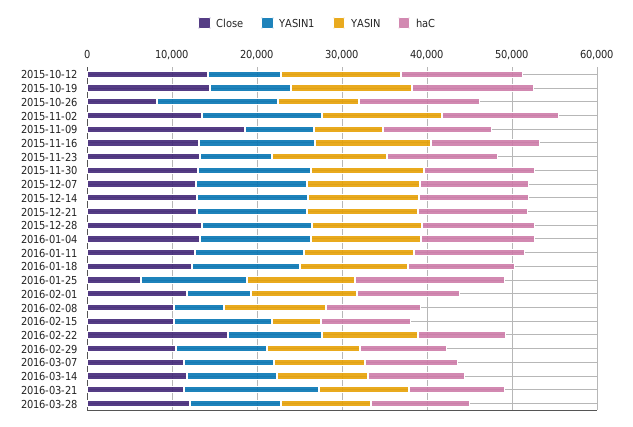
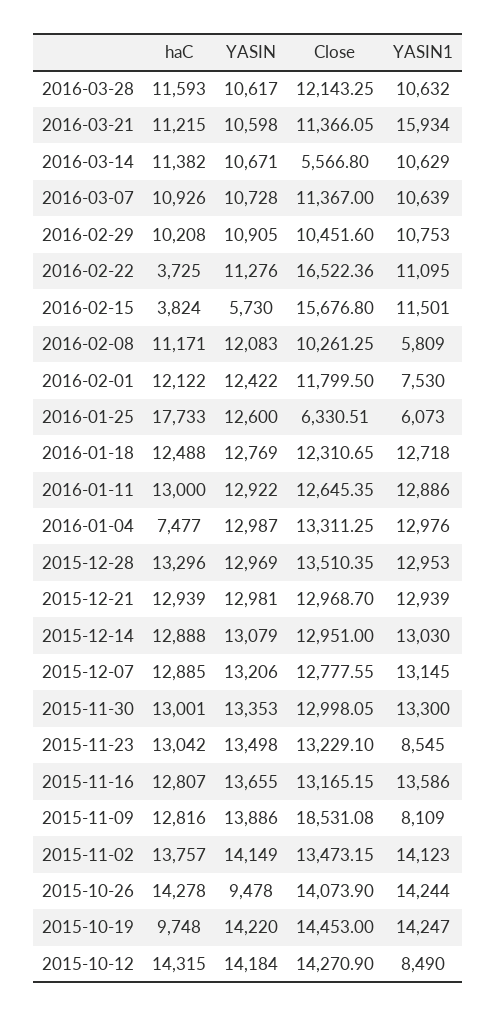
YASIN1, 2015-10-19: 10000 -> 14247
haC, 2015-10-19: 14000 -> 9748
Close, 2015-10-26: 8000 -> 14073.9
YASIN, 2015-11-09: 8000 -> 13886
haC, 2016-01-04: 14000 -> 7477
YASIN1, 2016-01-25: 12000 -> 6073
Close, 2016-02-15: 10000 -> 15676.8
haC, 2016-02-15: 10000 -> 3824
haC, 2016-02-22: 10000 -> 3725
Close, 2016-03-14: 12000 -> 5566.8

